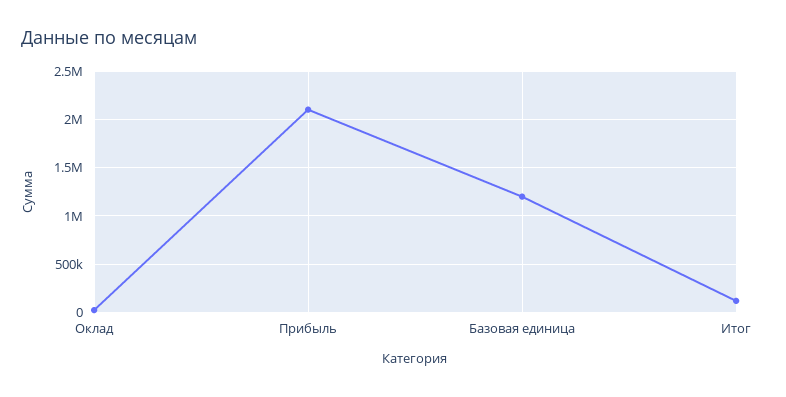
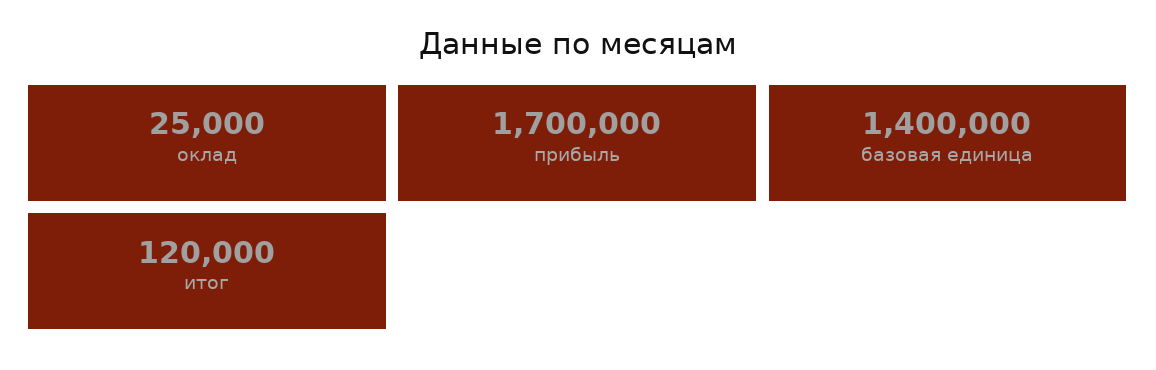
Прибыль: 2100000 -> 1700000
Базовая единица: 1200000 -> 1400000

